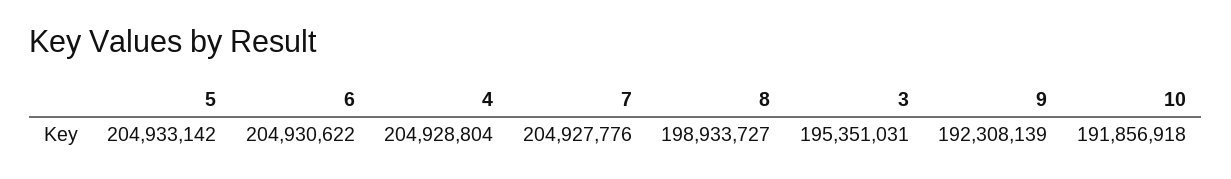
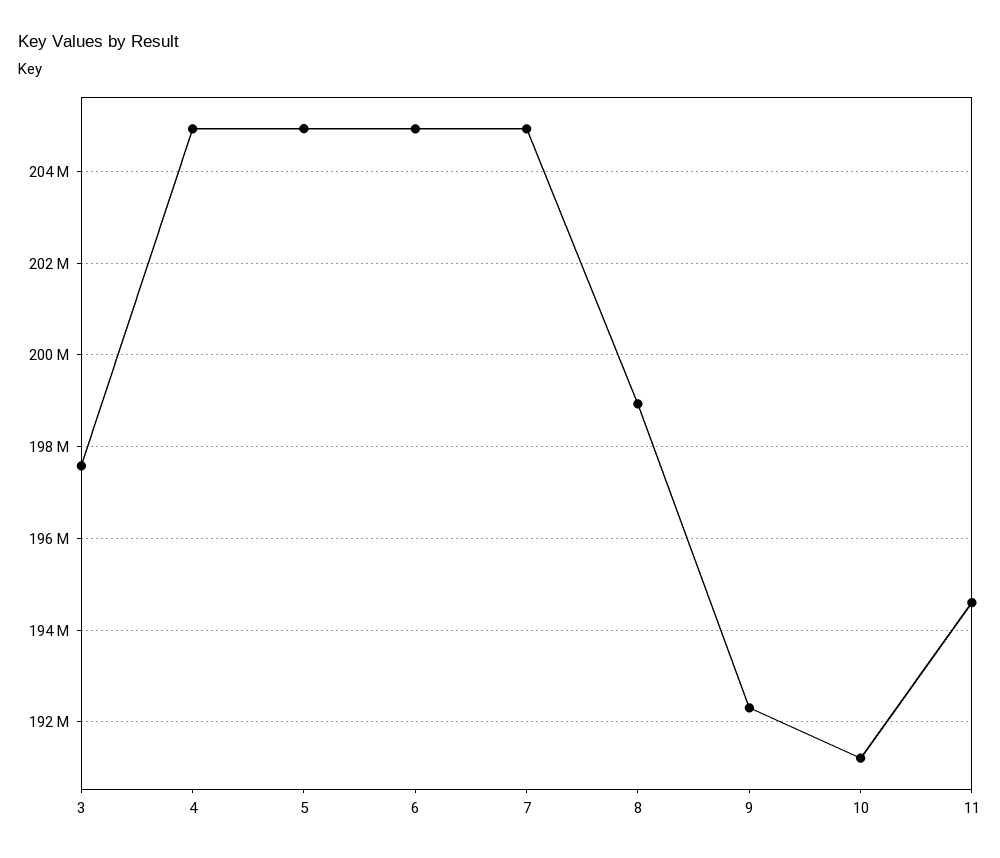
3: 195351031 -> 197600000
10: 191856918 -> 191200000
11: none -> 194600000

